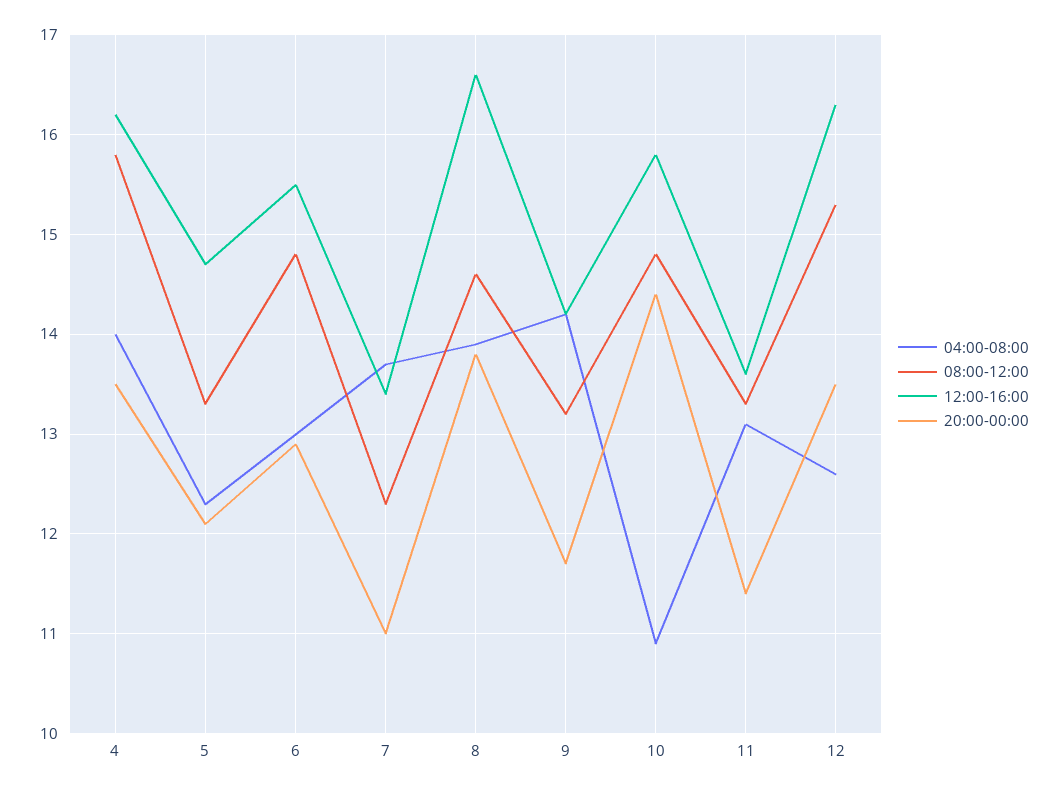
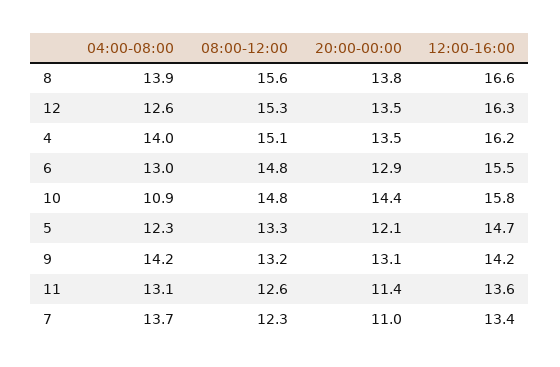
08:00-12:00, 4: 15.8 -> 15.1
08:00-12:00, 8: 14.6 -> 15.6
20:00-00:00, 9: 11.7 -> 13.1
08:00-12:00, 11: 13.3 -> 12.6

